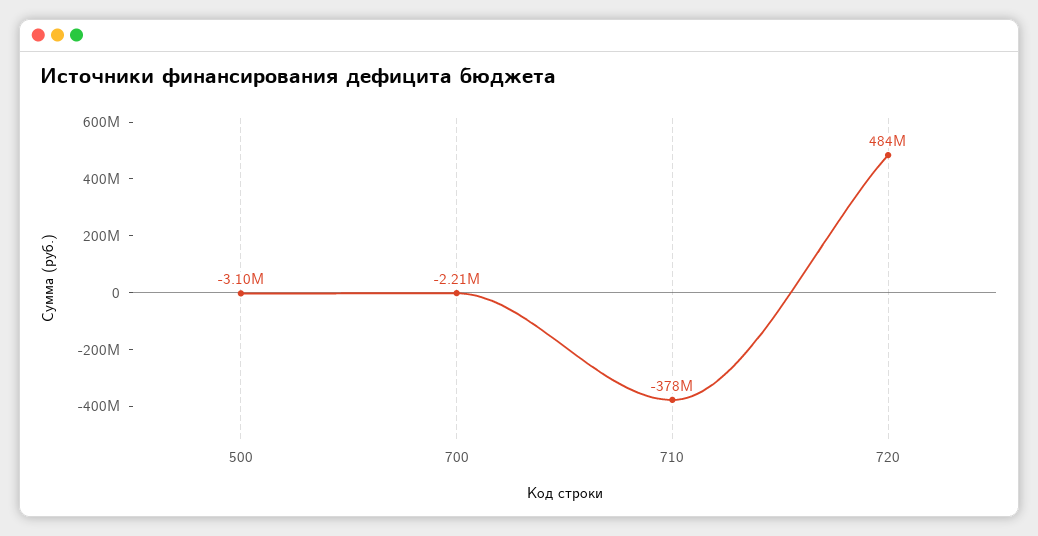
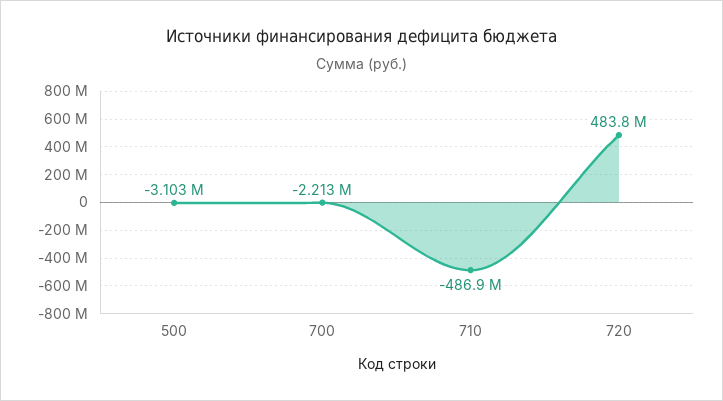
710: -378000000 -> -486900000

